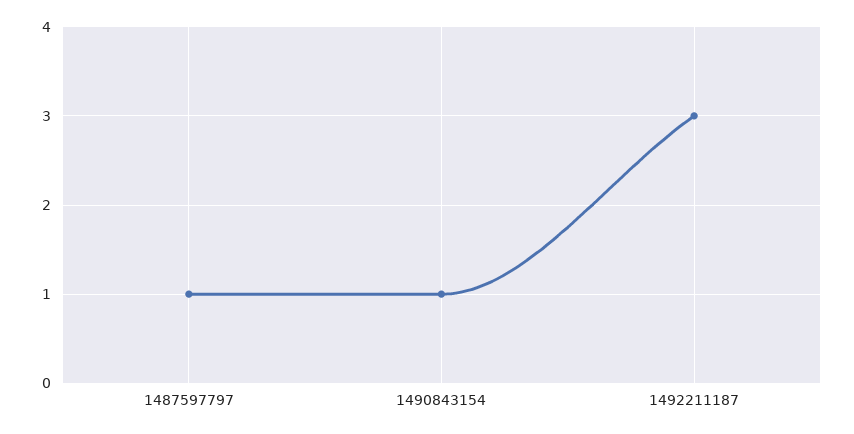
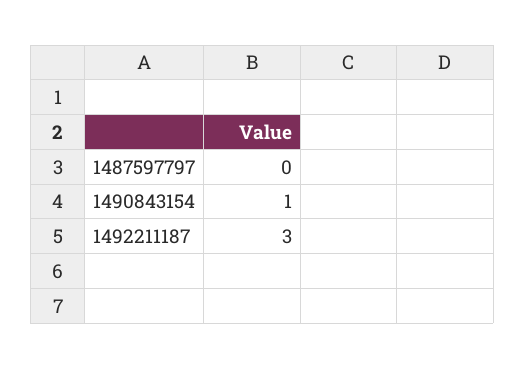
1487597797: 1 -> 0

